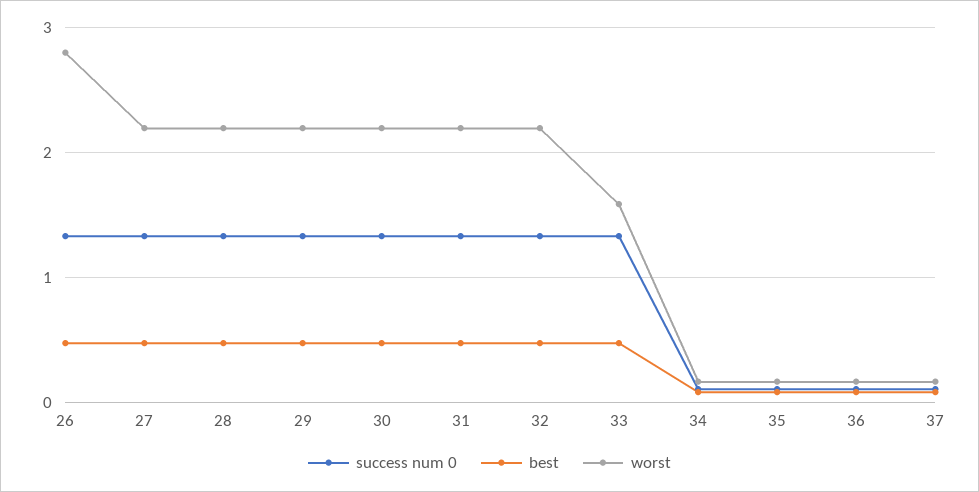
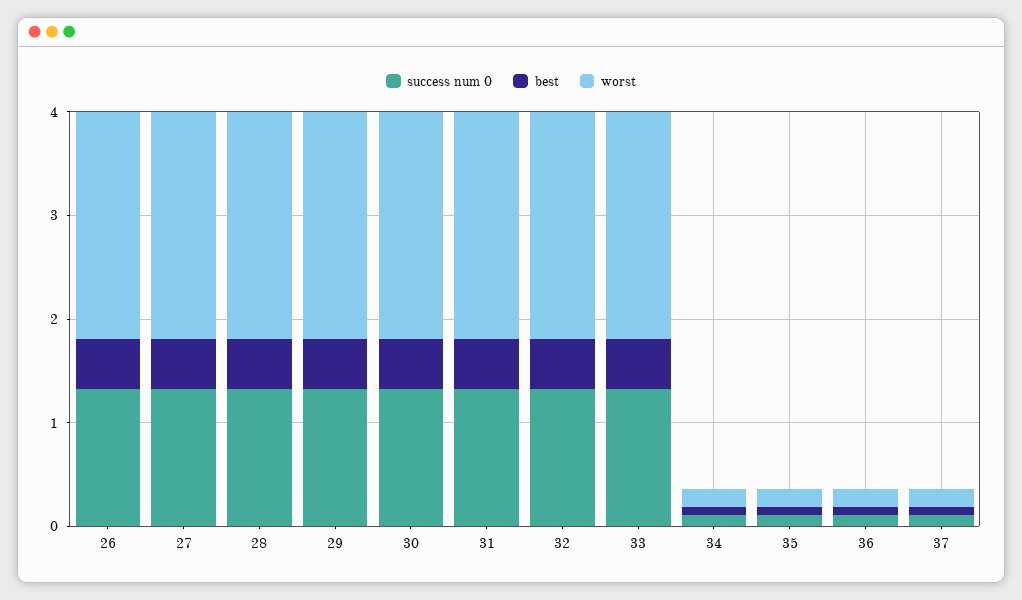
worst, 26: 2.8 -> 2.2
worst, 33: 1.6 -> 2.2

